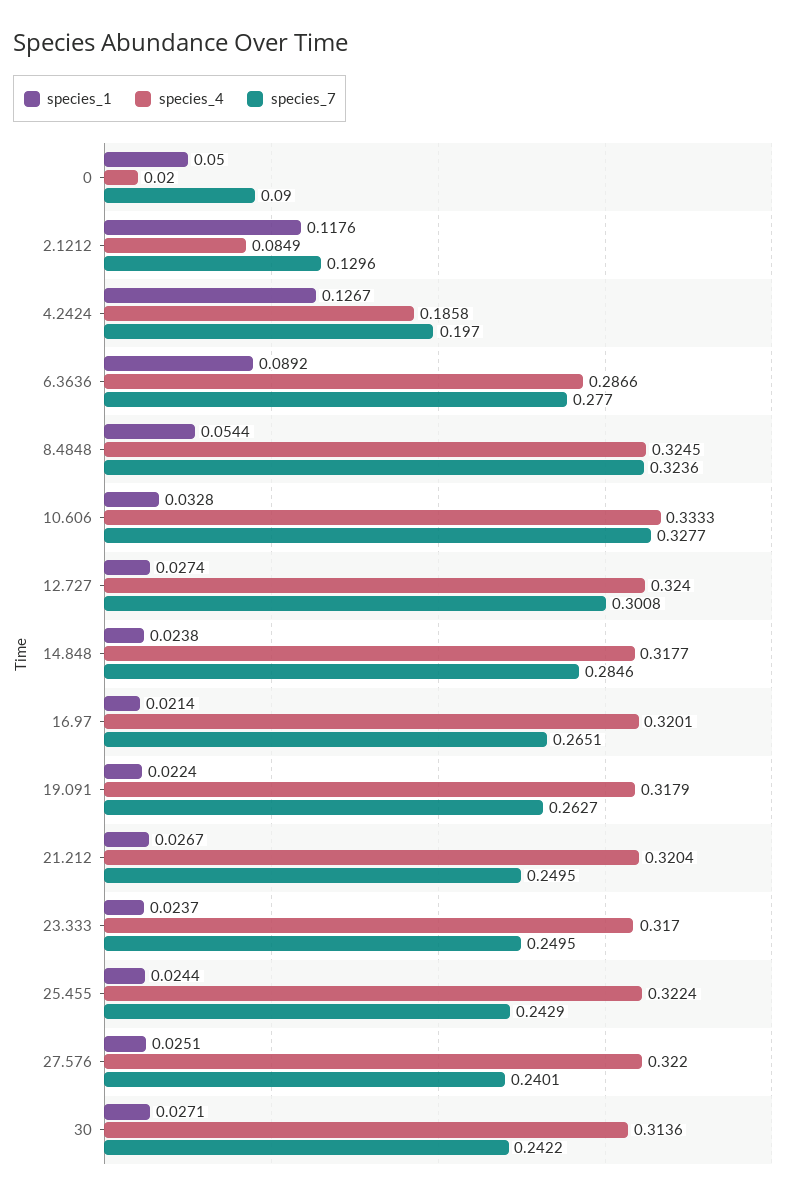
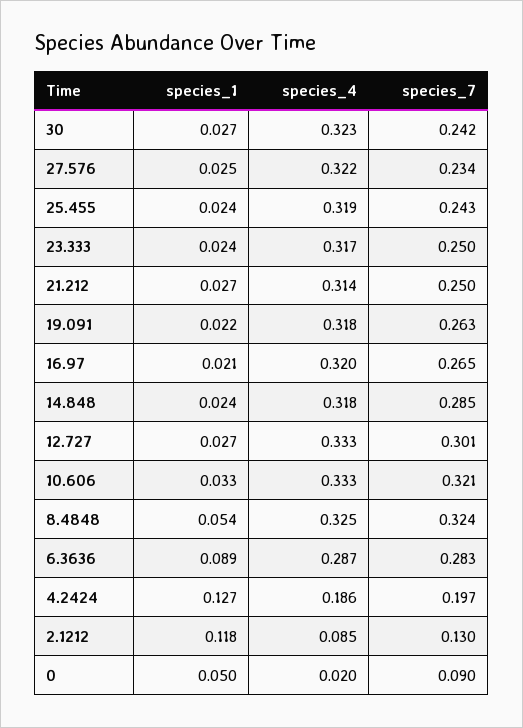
species_7, 6.3636: 0.277 -> 0.283
species_7, 10.606: 0.3277 -> 0.321
species_4, 12.727: 0.324 -> 0.333
species_4, 21.212: 0.3204 -> 0.314
species_4, 25.455: 0.3224 -> 0.319
species_7, 27.576: 0.2401 -> 0.234
species_4, 30: 0.3136 -> 0.323

